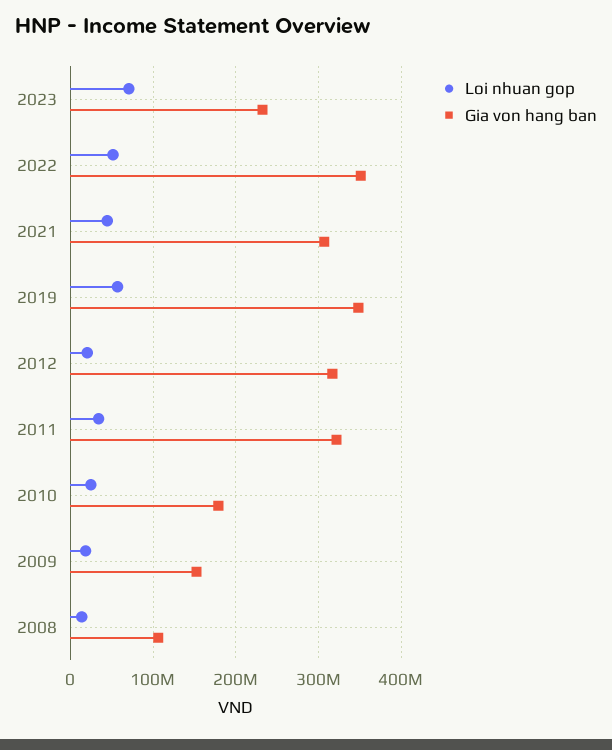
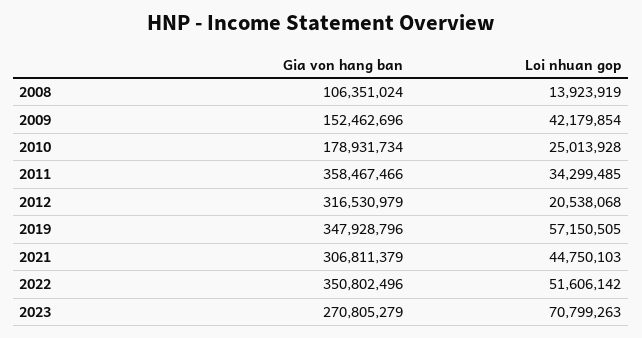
Gia von hang ban, 2023: 230000000 -> 270805279
Gia von hang ban, 2011: 320000000 -> 358467466
Loi nhuan gop, 2009: 20000000 -> 42179854

